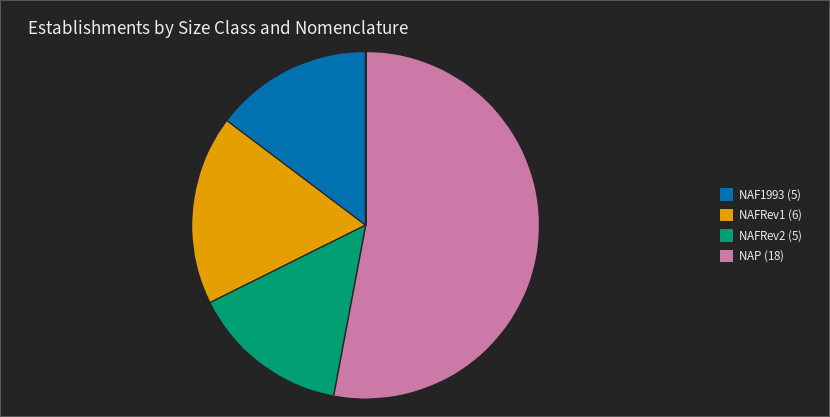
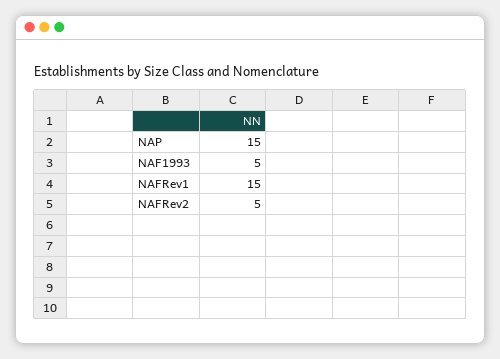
NAFRev1: 6 -> 15
NAP: 18 -> 15

